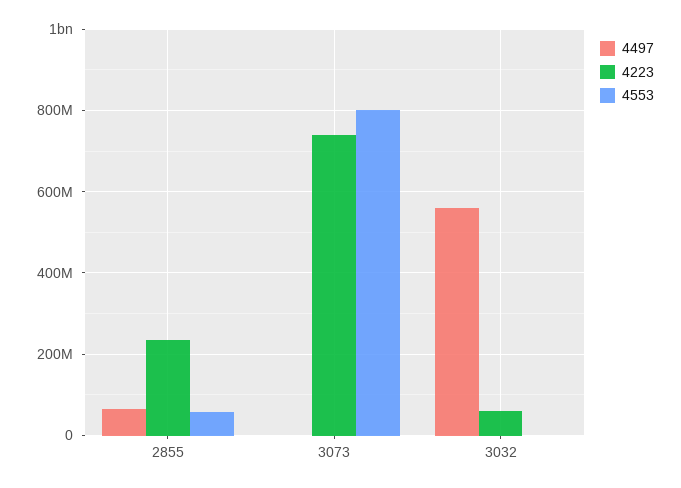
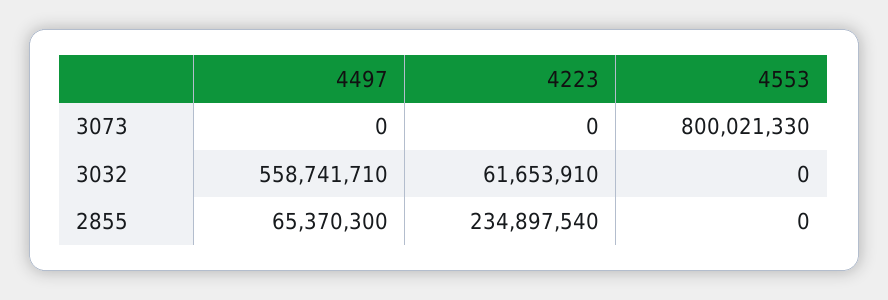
4553, 2855: 60000000 -> 0
4223, 3073: 740000000 -> 0

